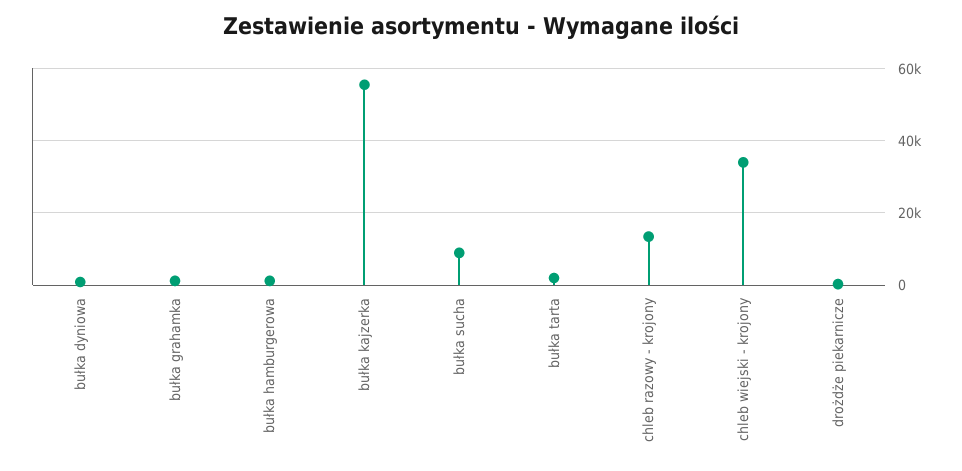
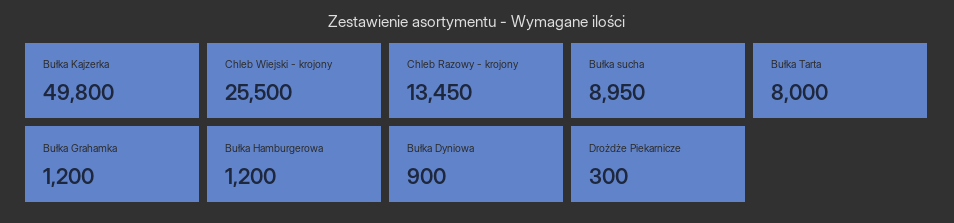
bułka kajzerka: 56000 -> 49800
bułka tarta: 2000 -> 8000
chleb wiejski - krojony: 34000 -> 25500

